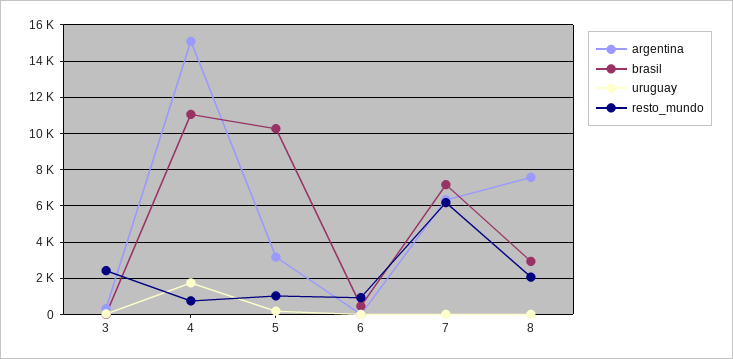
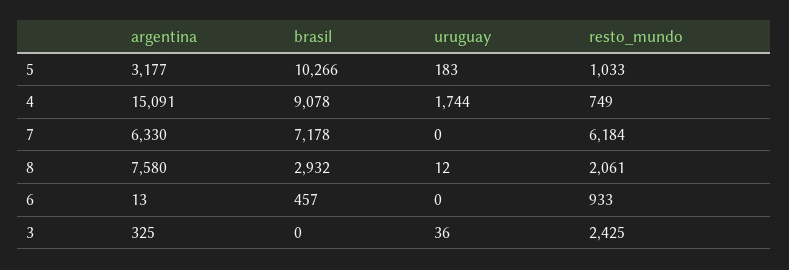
brasil, 4: 11000 -> 9078

